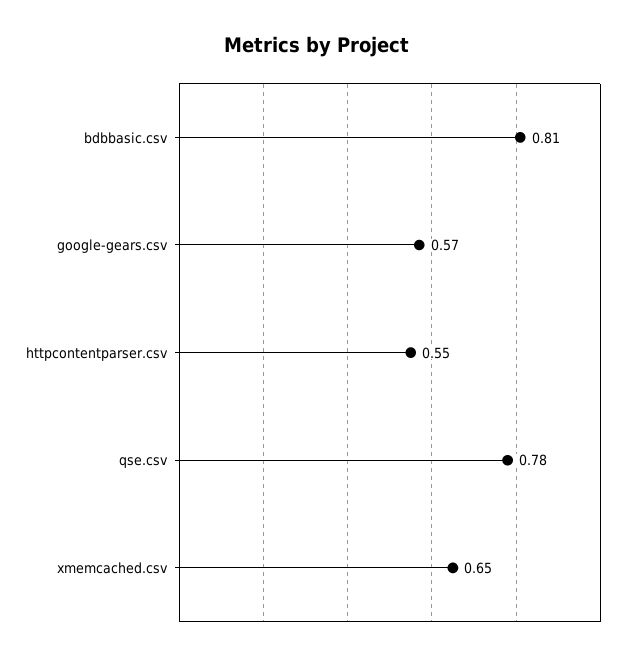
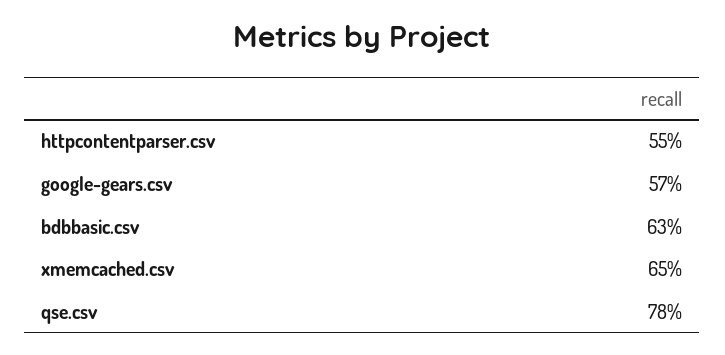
bdbbasic.csv: 0.81 -> 0.63

